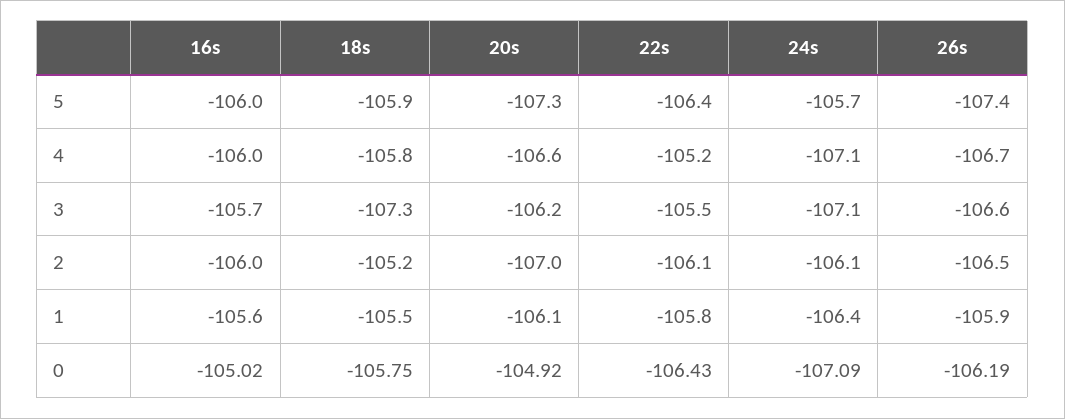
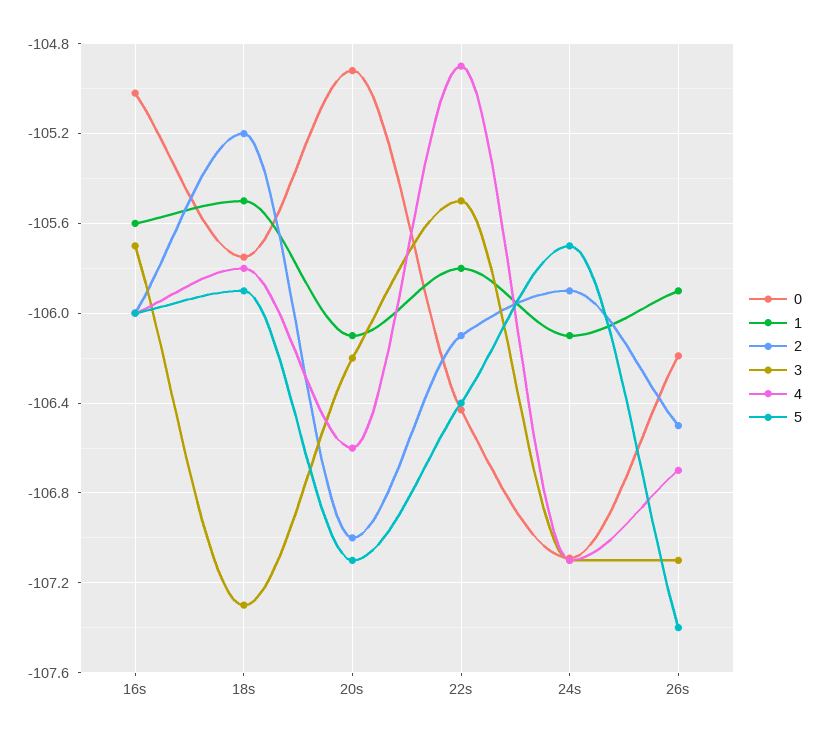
5, 20s: -107.3 -> -107.1
4, 22s: -105.2 -> -104.9
3, 26s: -106.6 -> -107.1
2, 24s: -106.1 -> -105.9
1, 24s: -106.4 -> -106.1

